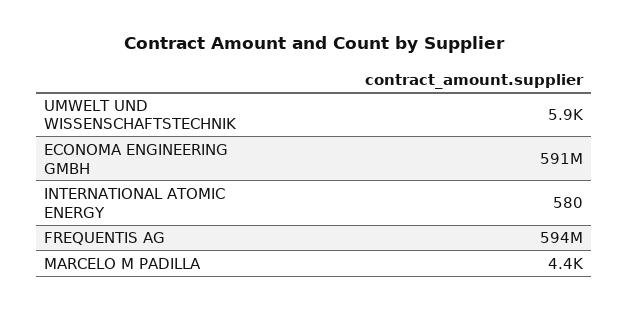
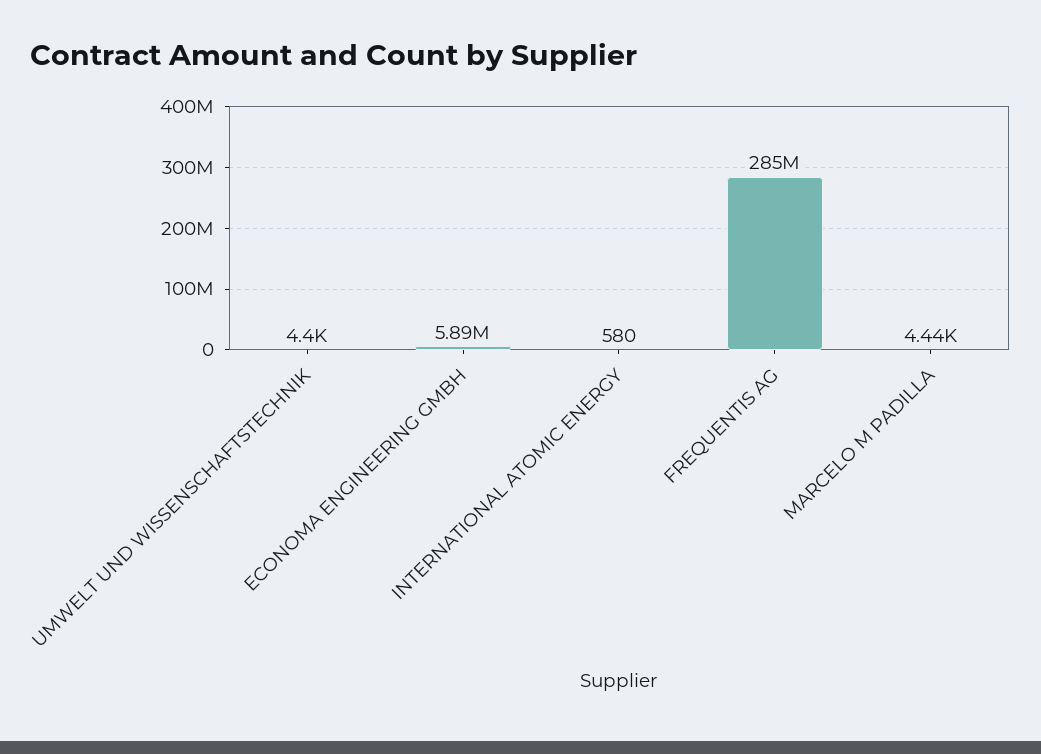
UMWELT UND WISSENSCHAFTSTECHNIK: 5900 -> 4400
ECONOMA ENGINEERING GMBH: 591000000 -> 5890000
FREQUENTIS AG: 594000000 -> 285000000

